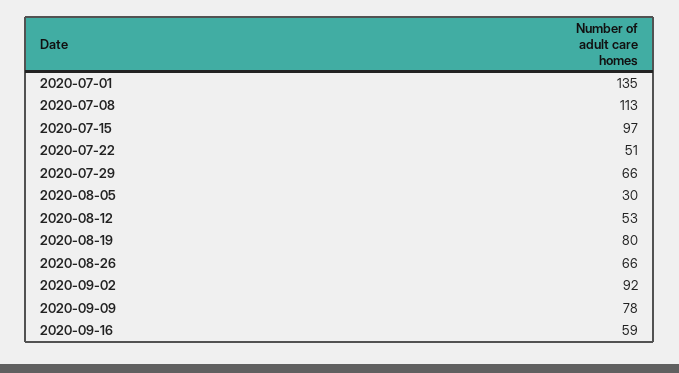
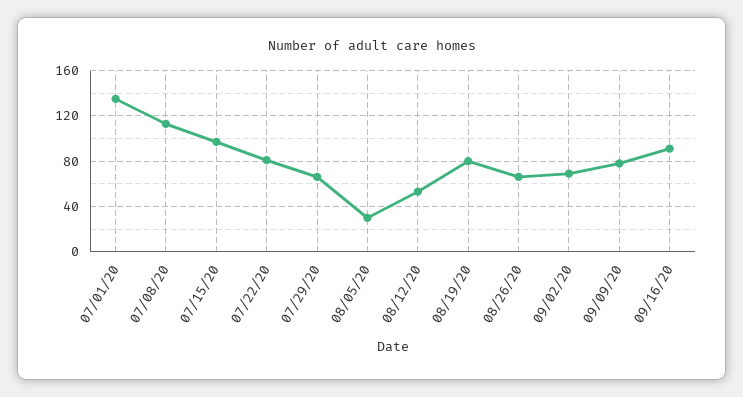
2020-07-22: 51 -> 80
2020-09-02: 92 -> 70
2020-09-16: 59 -> 90

